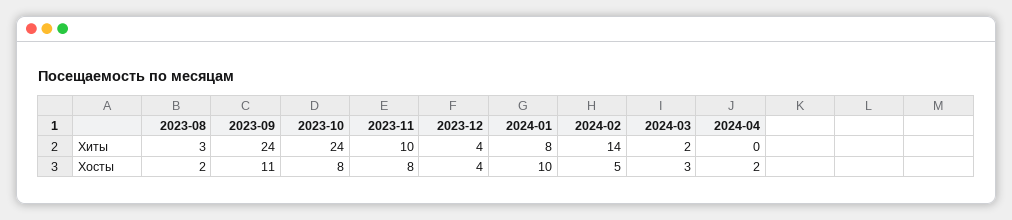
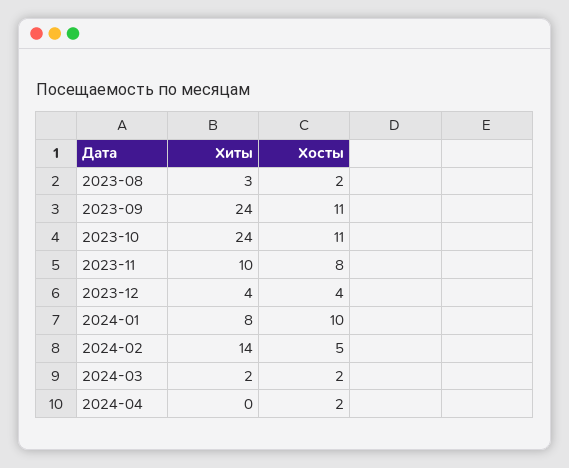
2023-10, Хосты: 8 -> 11
2024-03, Хосты: 3 -> 2

